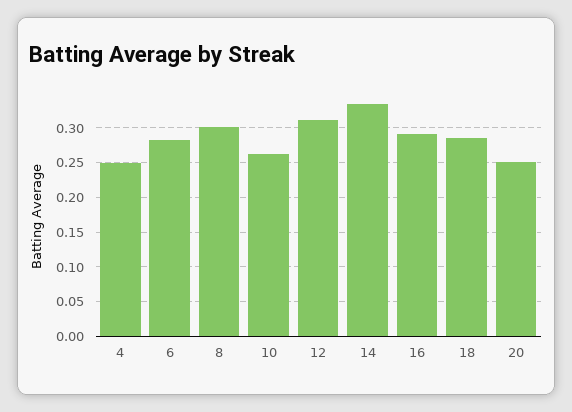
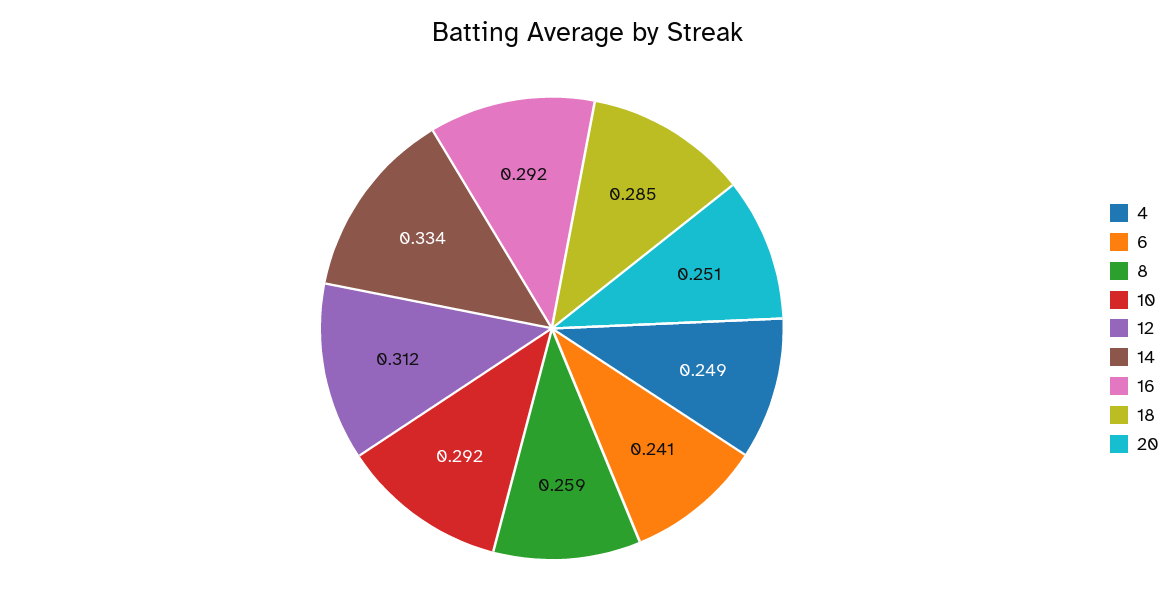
6: 0.28 -> 0.241
8: 0.3 -> 0.259
10: 0.26 -> 0.292

